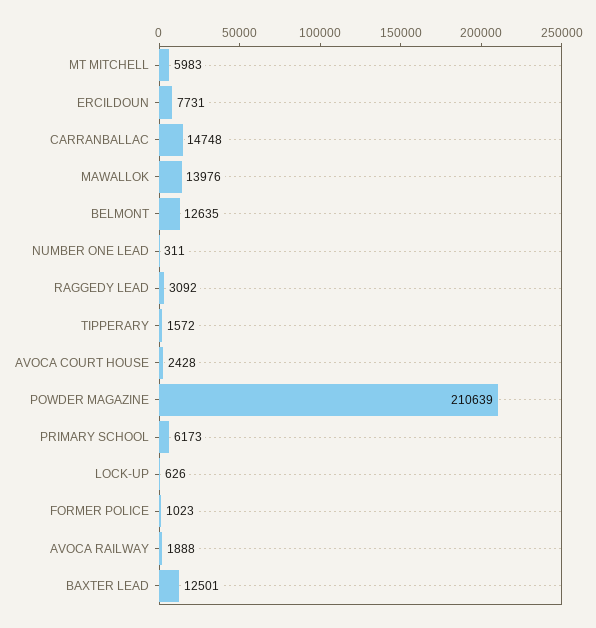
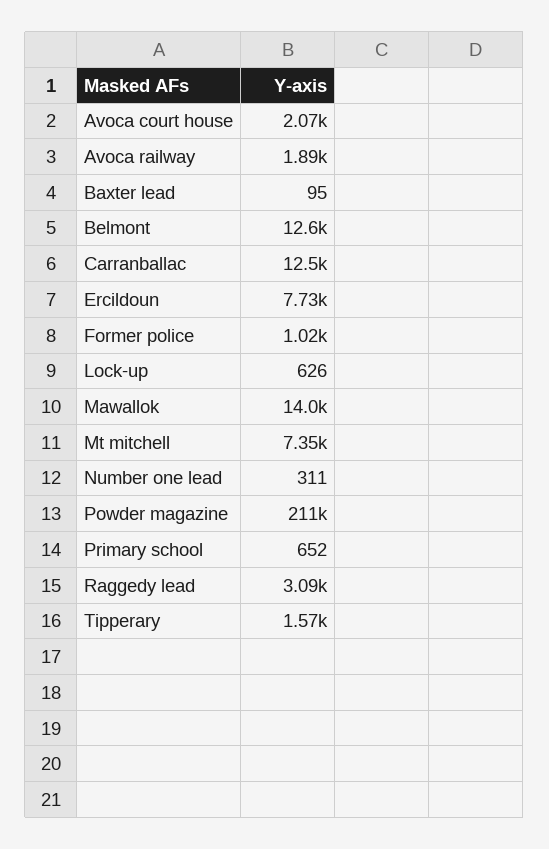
MT MITCHELL: 5983 -> 7350
CARRANBALLAC: 14748 -> 12500
AVOCA COURT HOUSE: 2428 -> 2070
PRIMARY SCHOOL: 6173 -> 652
BAXTER LEAD: 12501 -> 95

